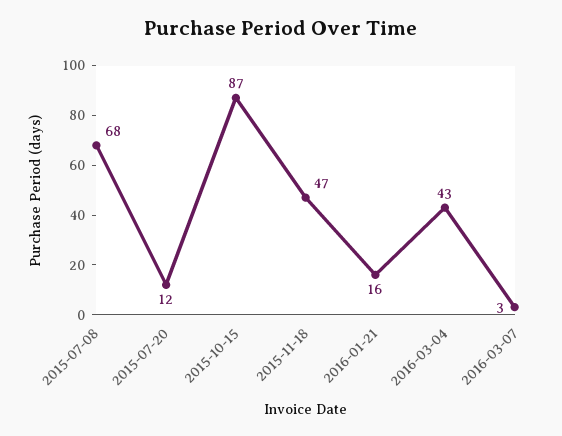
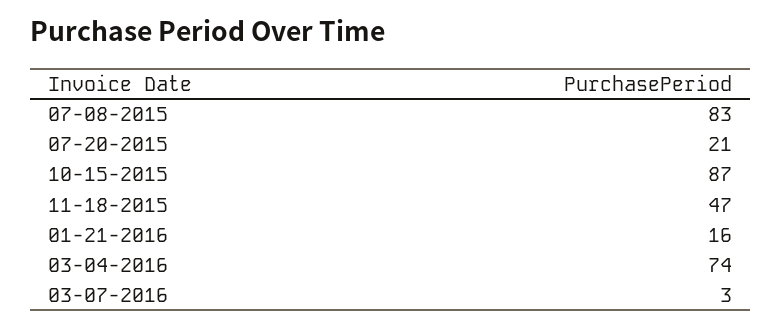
2015-07-08: 68 -> 83
2015-07-20: 12 -> 21
2016-03-04: 43 -> 74

